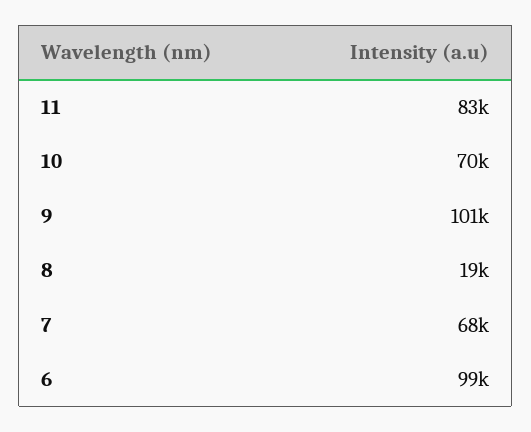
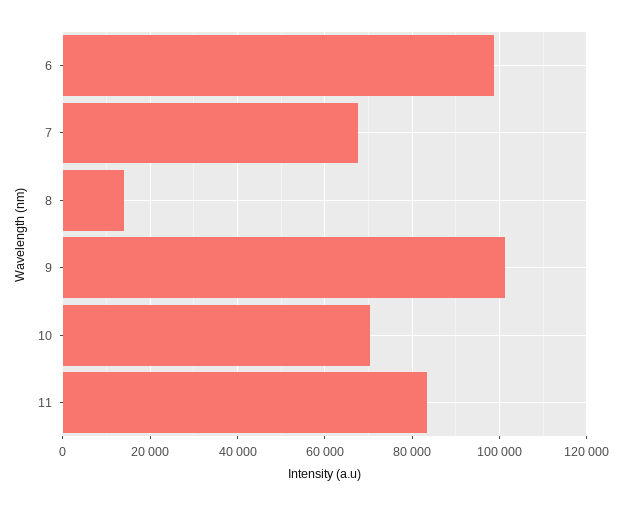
8: 19000 -> 14000

